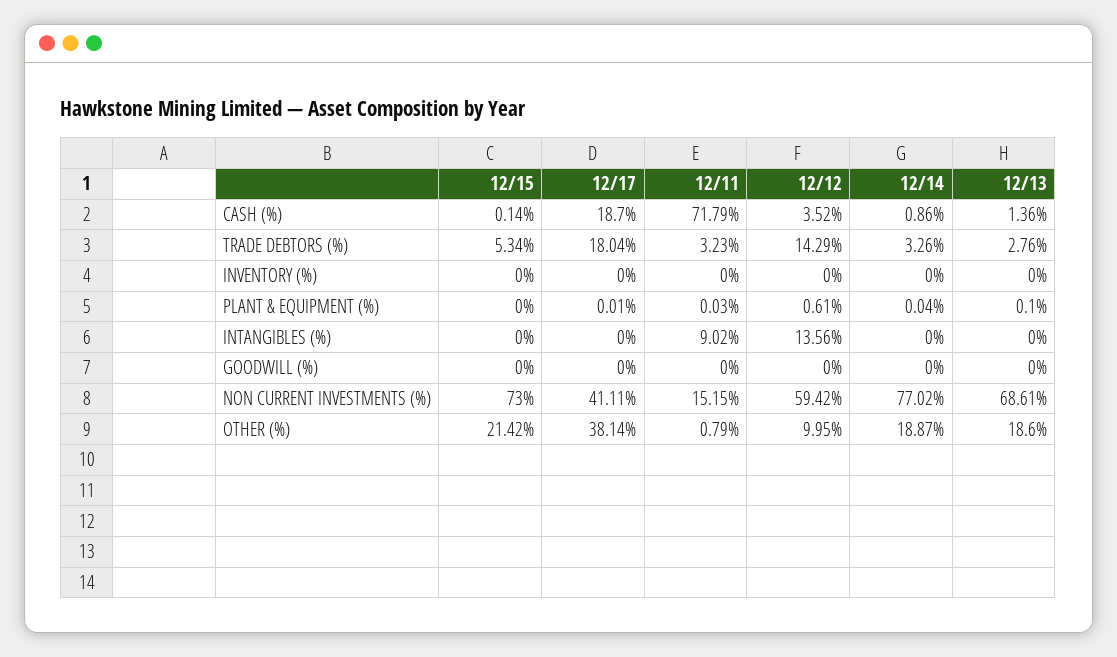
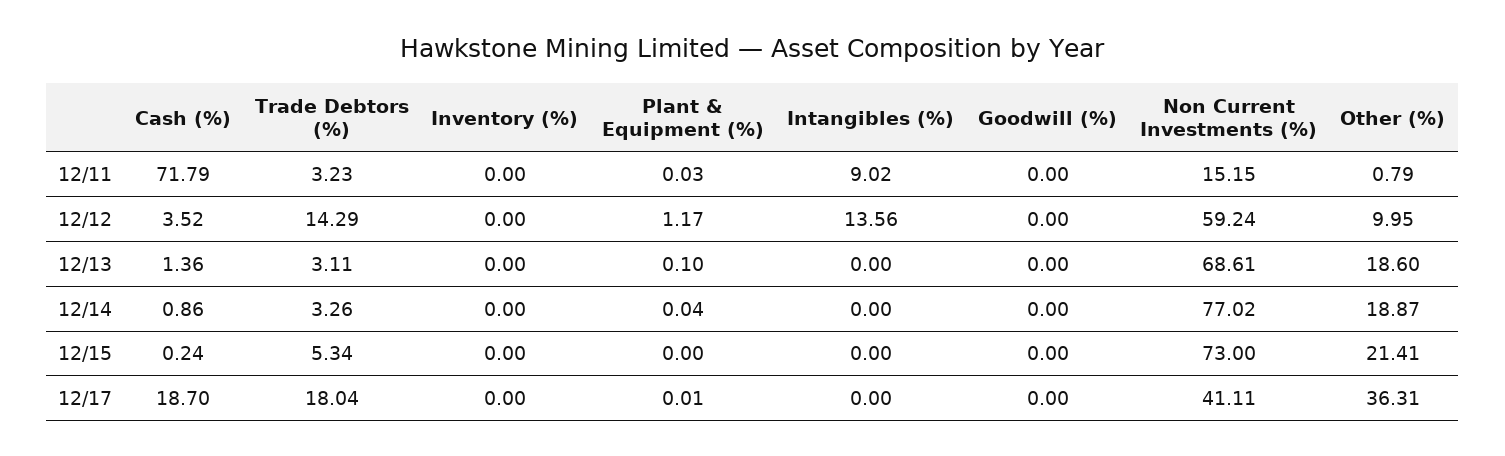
12/15, CASH (%): 0.14 -> 0.24
12/13, TRADE DEBTORS (%): 2.76 -> 3.11
12/12, PLANT & EQUIPMENT (%): 0.61 -> 1.17
12/12, NON CURRENT INVESTMENTS (%): 59.42 -> 59.24
12/15, OTHER (%): 21.42 -> 21.41
12/17, OTHER (%): 38.14 -> 36.31

